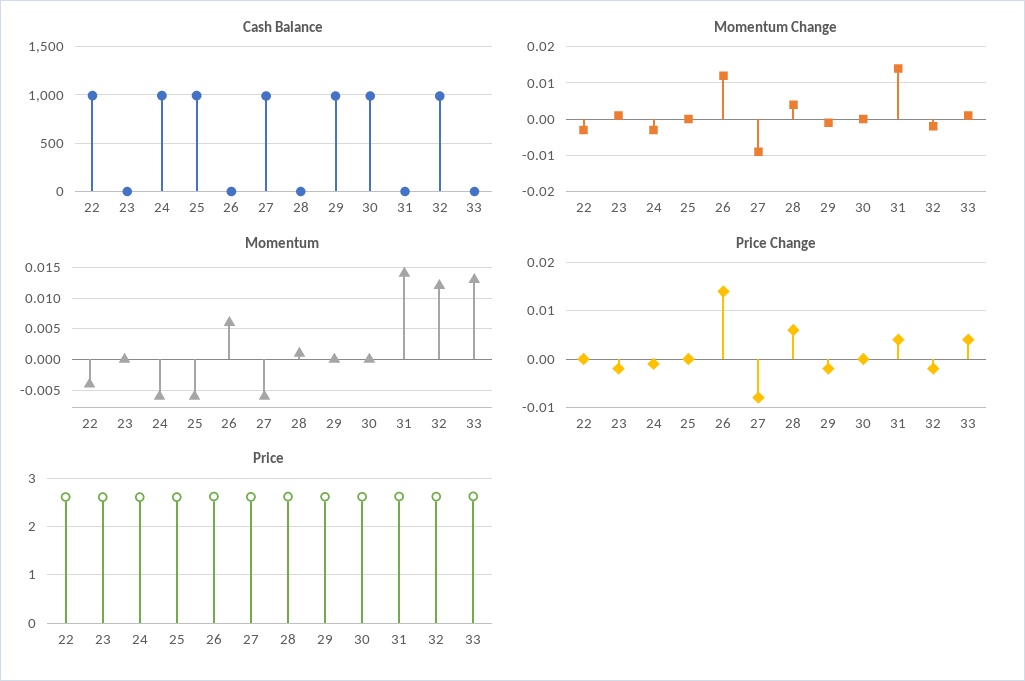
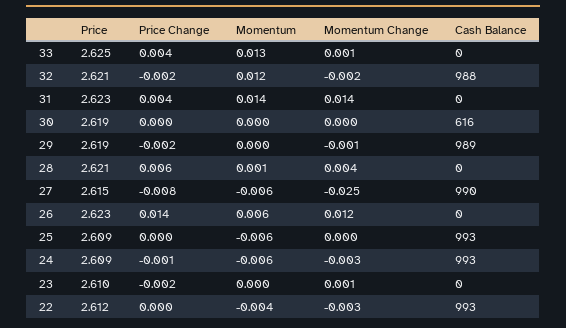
Cash Balance, 30: 1000 -> 616
Momentum Change, 27: -0.01 -> -0.025

